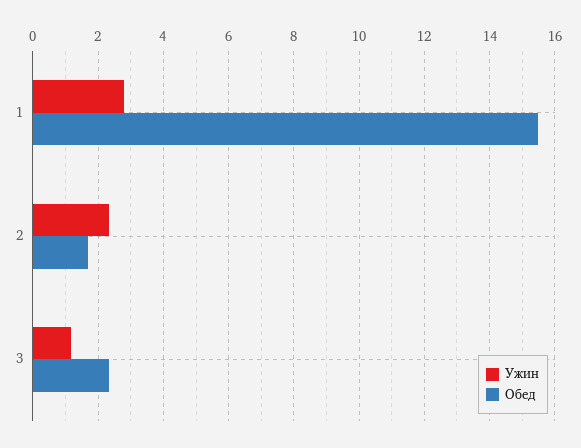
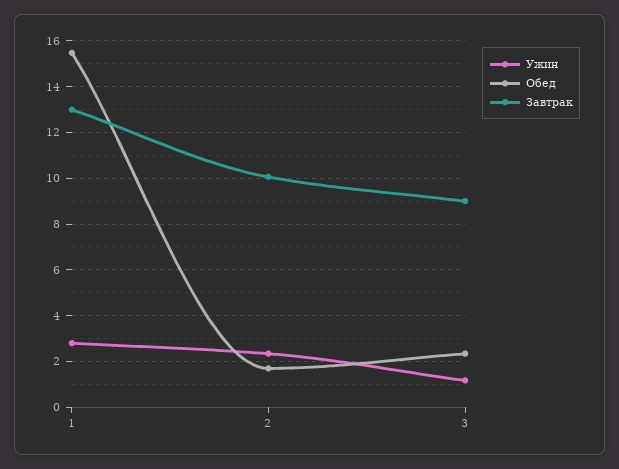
Завтрак, 1: none -> 13
Завтрак, 2: none -> 10
Завтрак, 3: none -> 9

